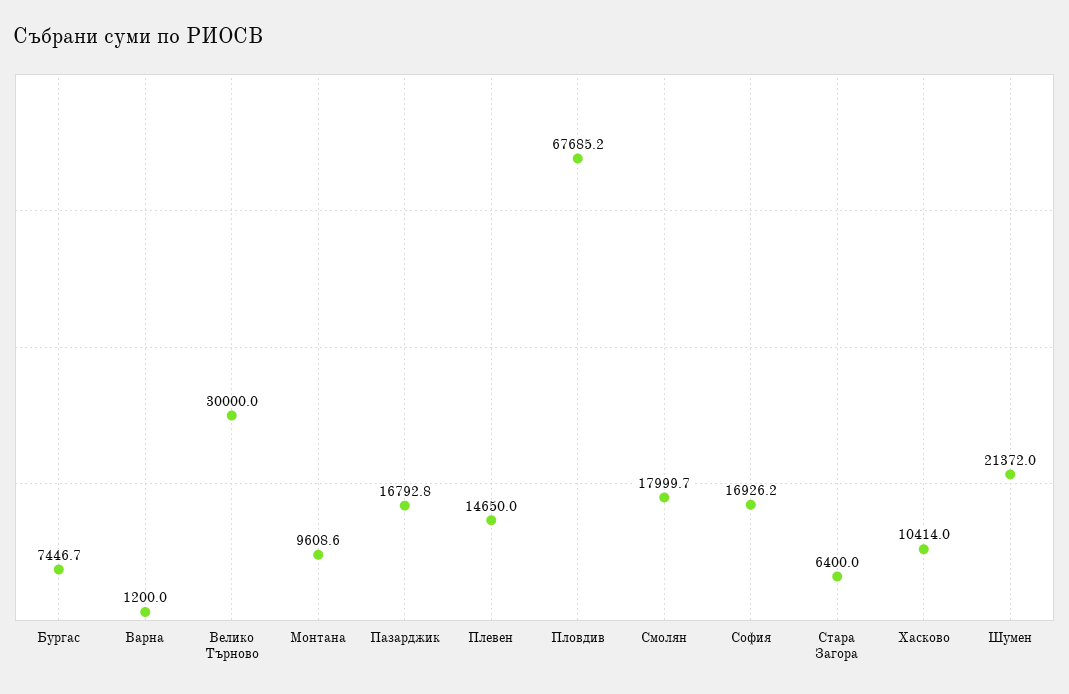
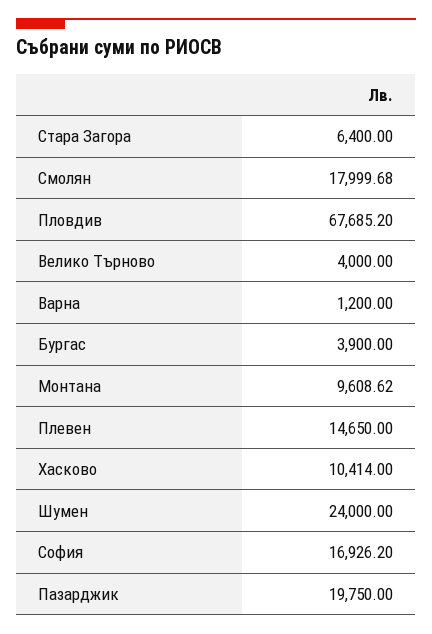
Бургас: 7446.7 -> 3900
Велико Търново: 30000 -> 4000
Пазарджик: 16792.8 -> 19750
Шумен: 21372 -> 24000

